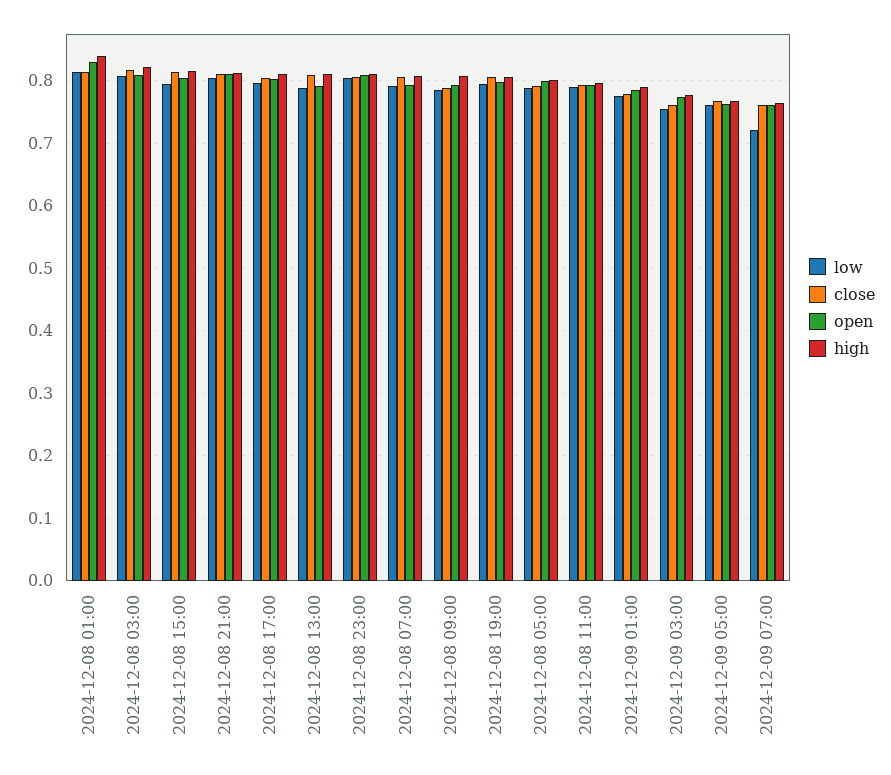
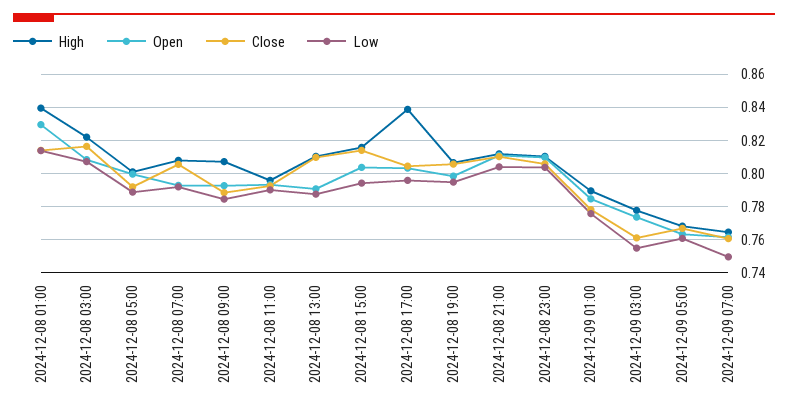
high, 2024-12-08 17:00: 0.81 -> 0.84
low, 2024-12-09 07:00: 0.72 -> 0.75

